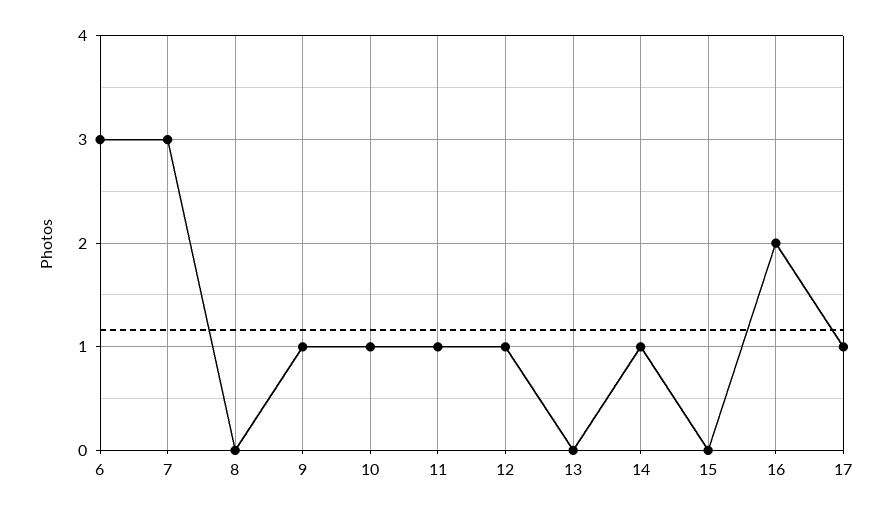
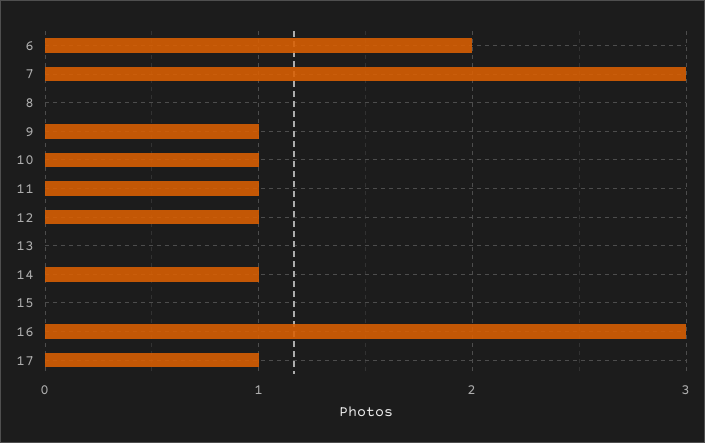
6: 3 -> 2
16: 2 -> 3

